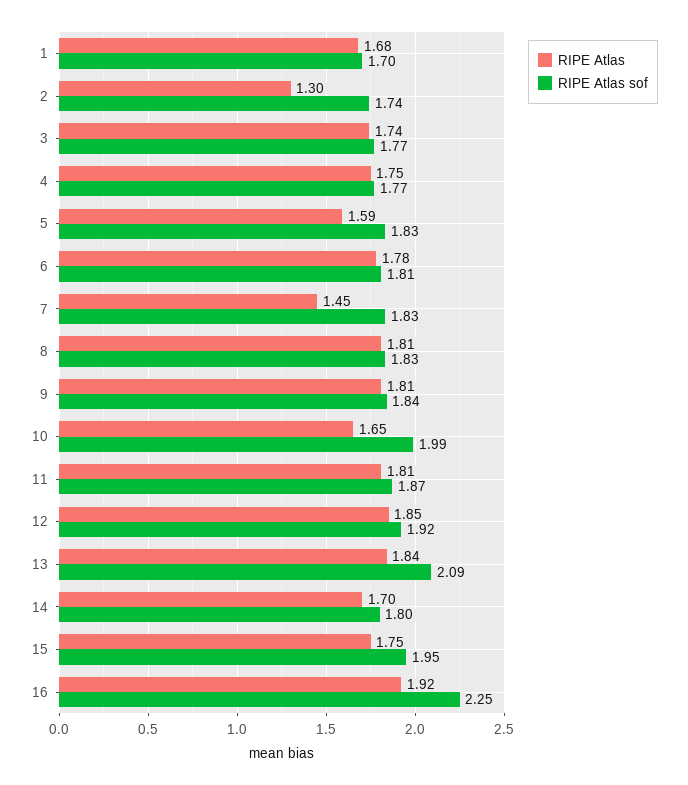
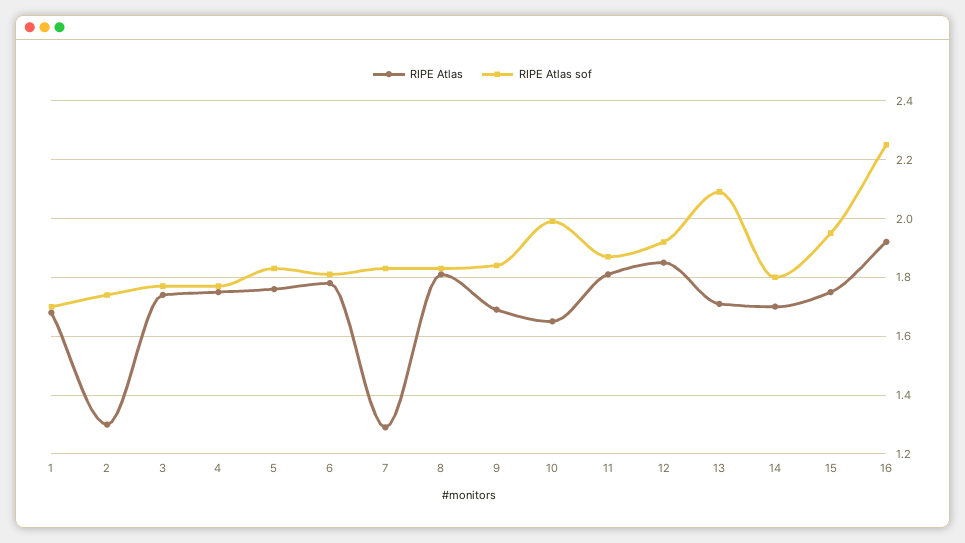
RIPE Atlas, 5: 1.59 -> 1.75
RIPE Atlas, 7: 1.45 -> 1.3
RIPE Atlas, 9: 1.81 -> 1.7
RIPE Atlas, 13: 1.84 -> 1.7

